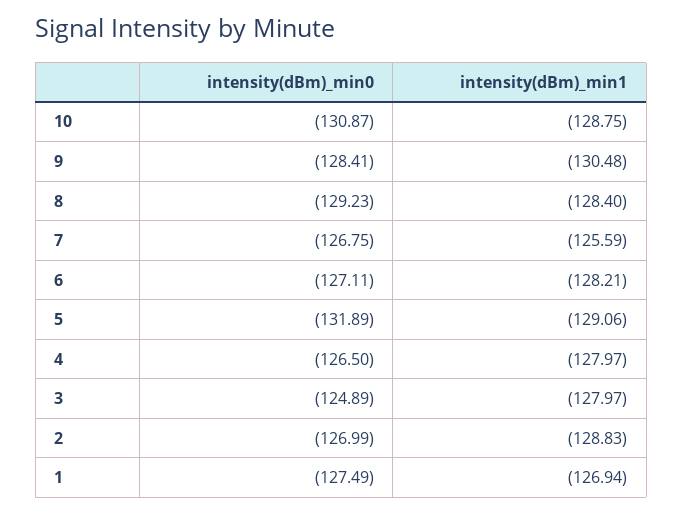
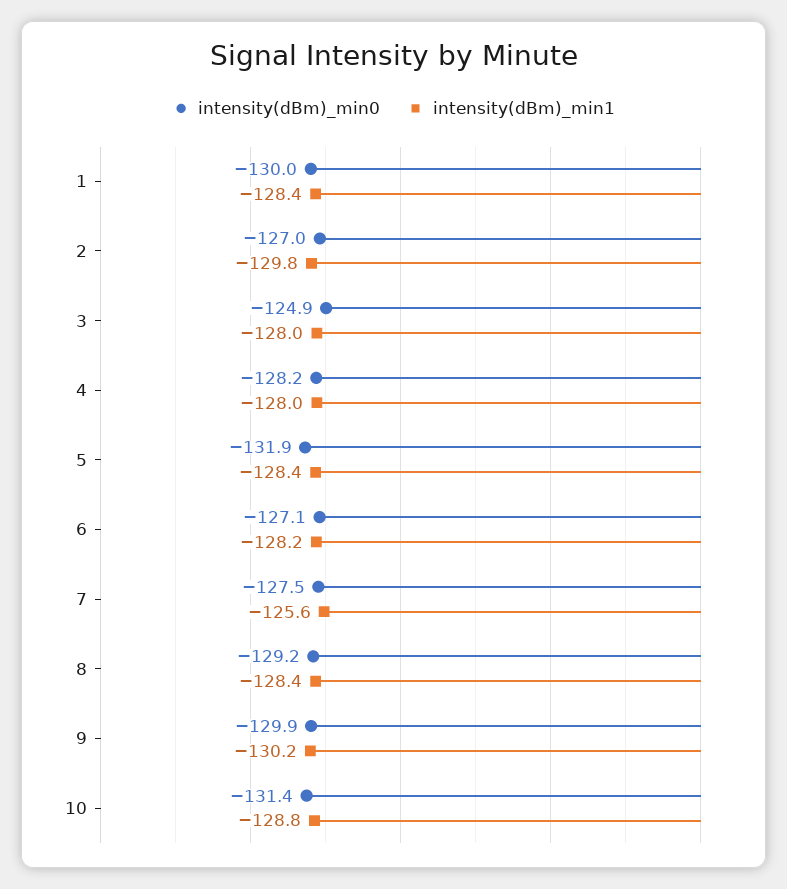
intensity(dBm)_min0, 10: -130.87 -> -131.4
intensity(dBm)_min0, 9: -128.41 -> -129.9
intensity(dBm)_min1, 9: -130.48 -> -130.2
intensity(dBm)_min0, 7: -126.75 -> -127.5
intensity(dBm)_min1, 5: -129.06 -> -128.4
intensity(dBm)_min0, 4: -126.5 -> -128.2
intensity(dBm)_min1, 2: -128.83 -> -129.8
intensity(dBm)_min0, 1: -127.49 -> -130
intensity(dBm)_min1, 1: -126.94 -> -128.4

